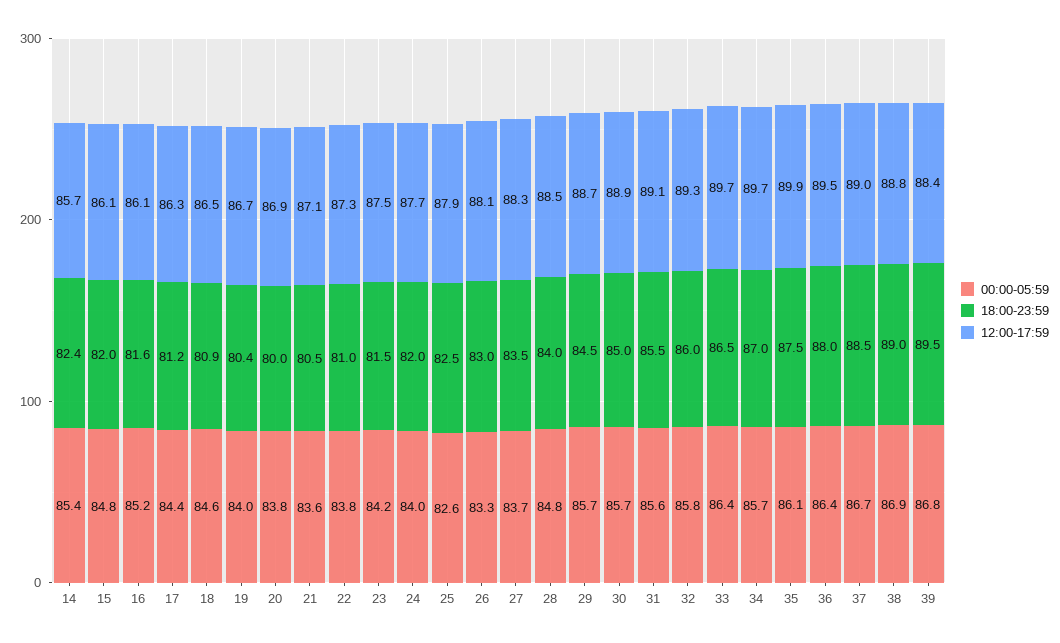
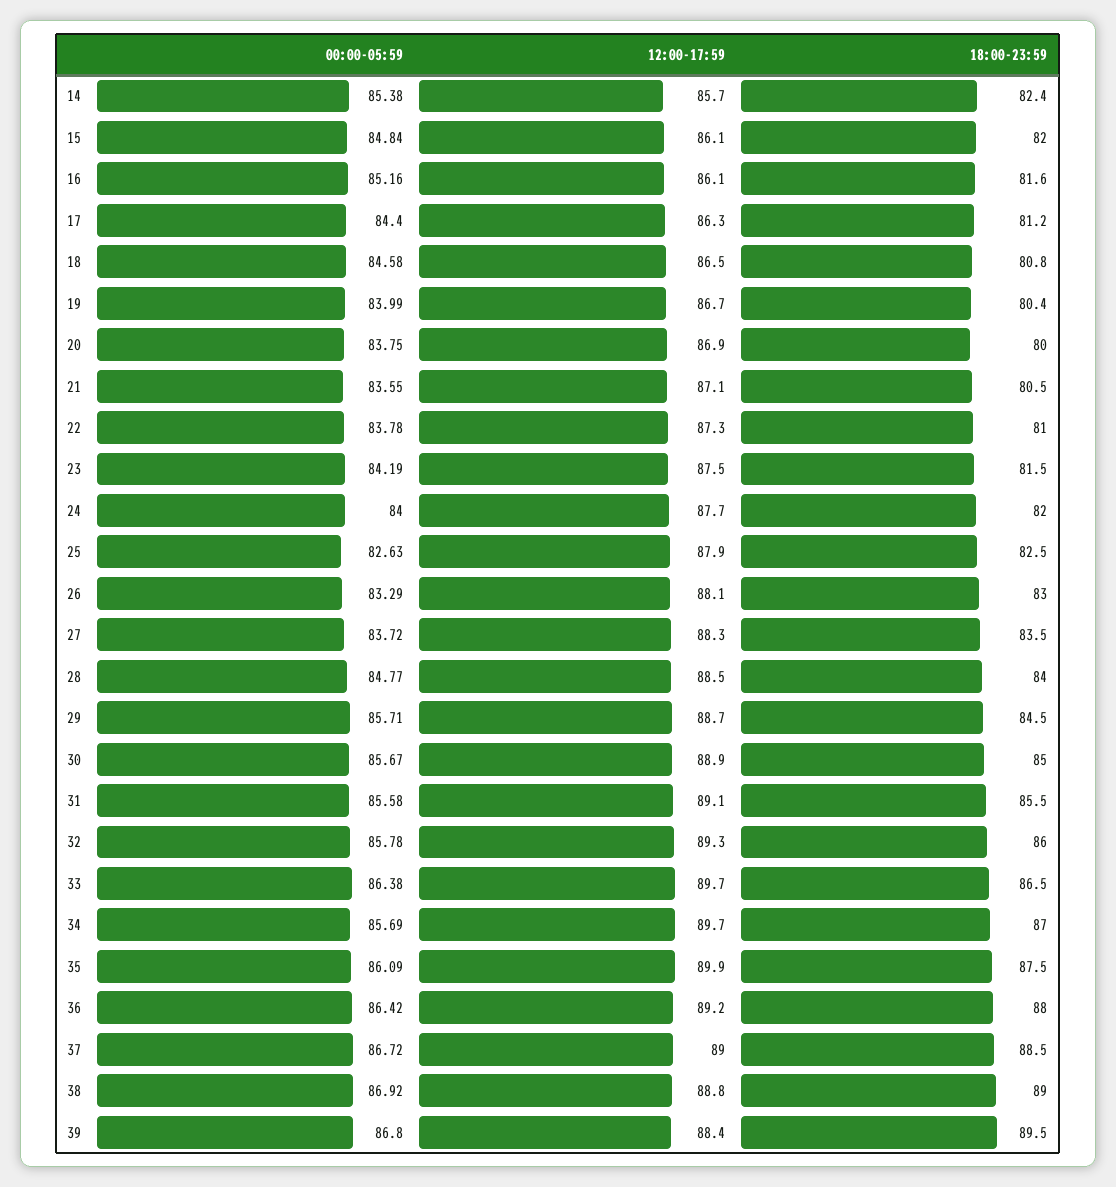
18:00-23:59, 18: 80.9 -> 80.8
12:00-17:59, 36: 89.5 -> 89.2

